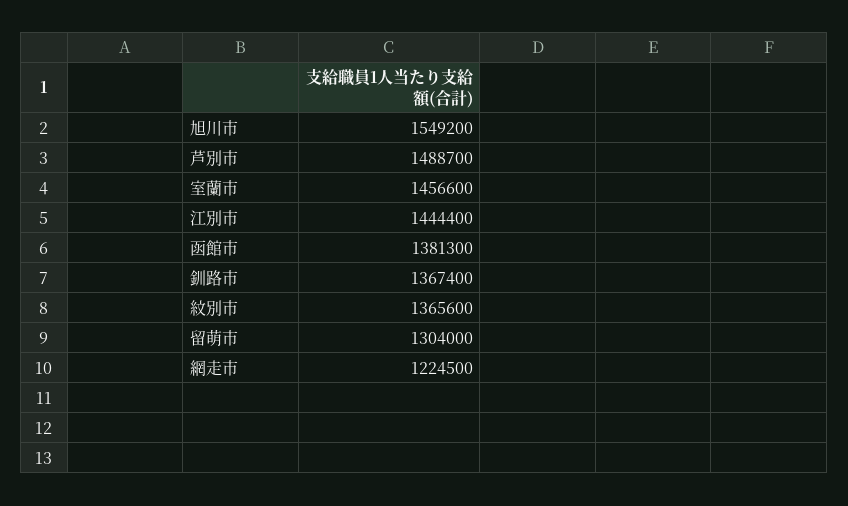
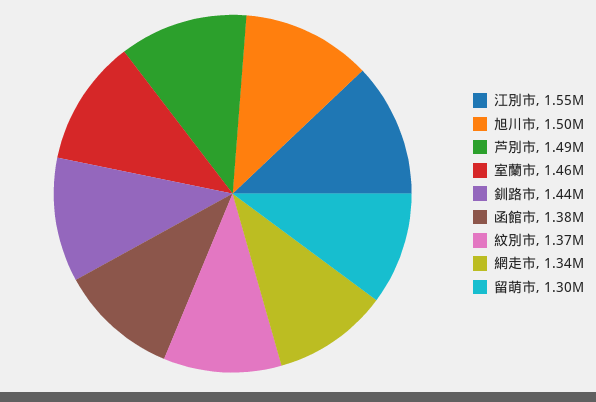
旭川市: 1549200 -> 1500000
江別市: 1444400 -> 1550000
釧路市: 1367400 -> 1440000
網走市: 1224500 -> 1340000

